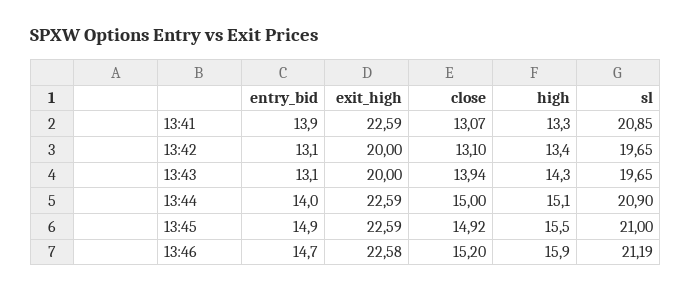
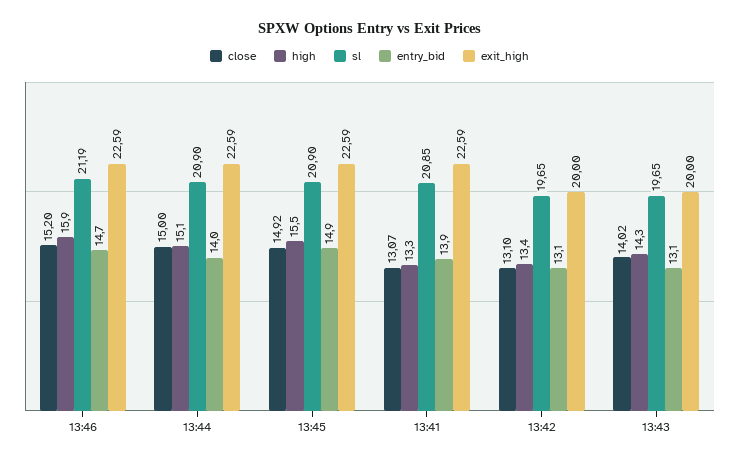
close, 13:43: 13.94 -> 14.02
sl, 13:45: 21 -> 20.9
exit_high, 13:46: 22.58 -> 22.59

